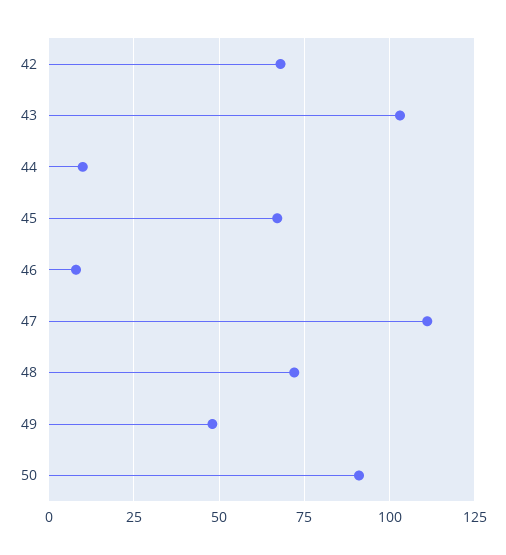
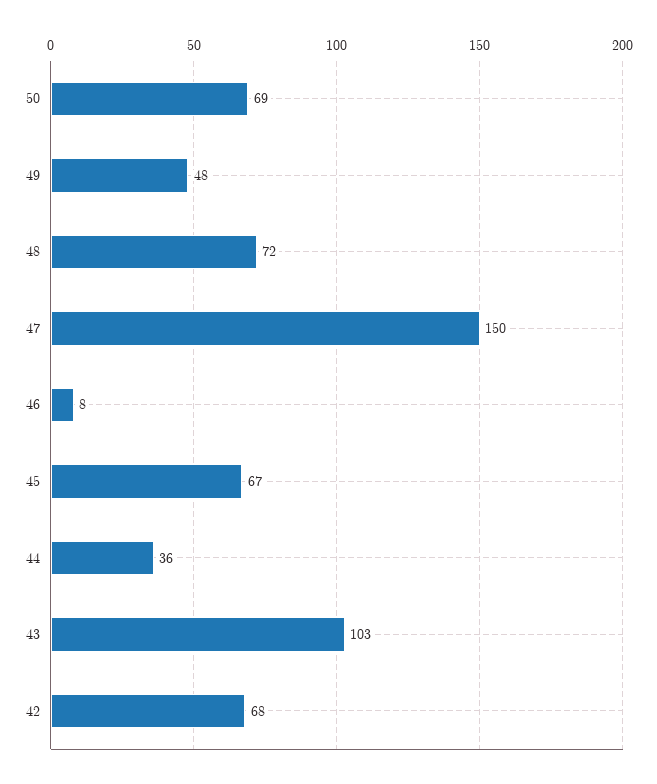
44: 10 -> 36
47: 110 -> 150
50: 90 -> 69

